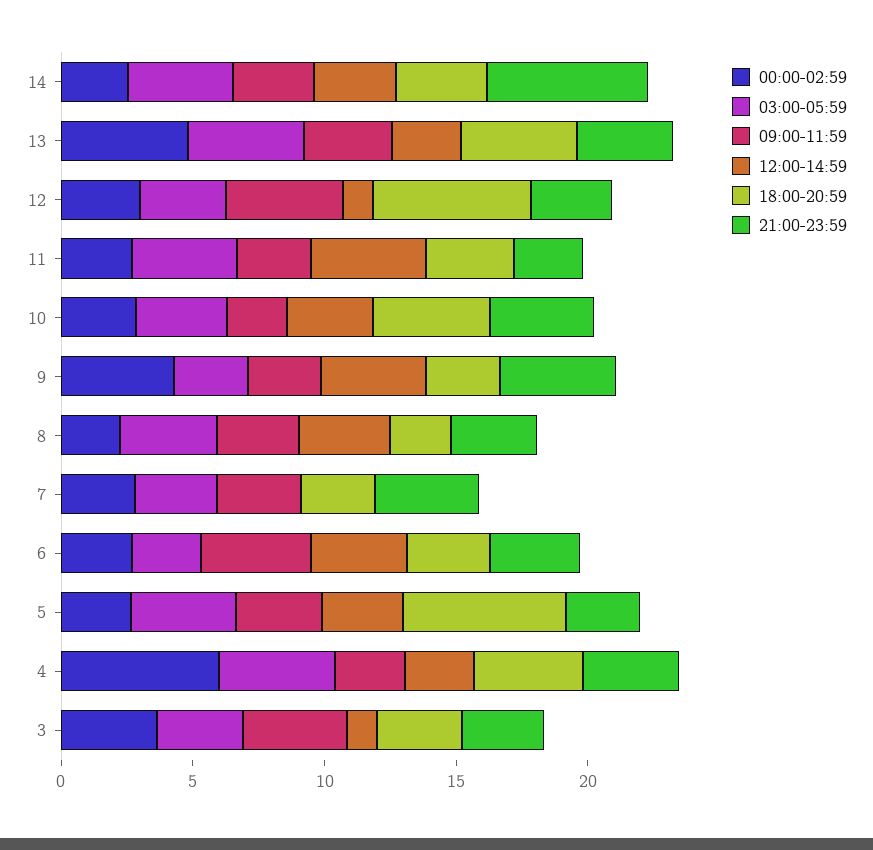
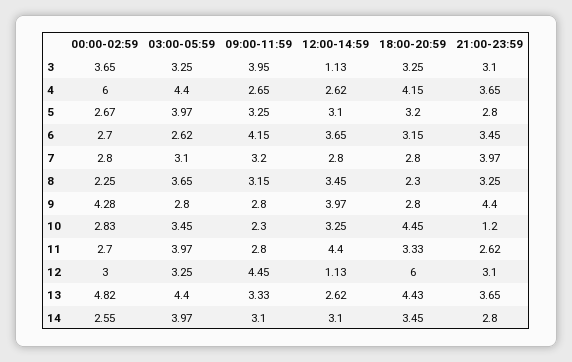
21:00-23:59, 14: 6 -> 2.8
21:00-23:59, 10: 4 -> 1.2
12:00-14:59, 7: 0 -> 2.8
18:00-20:59, 5: 6 -> 3.2

